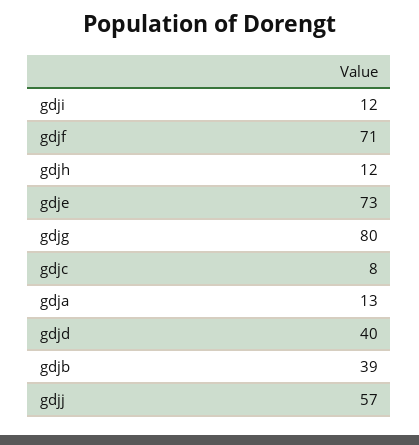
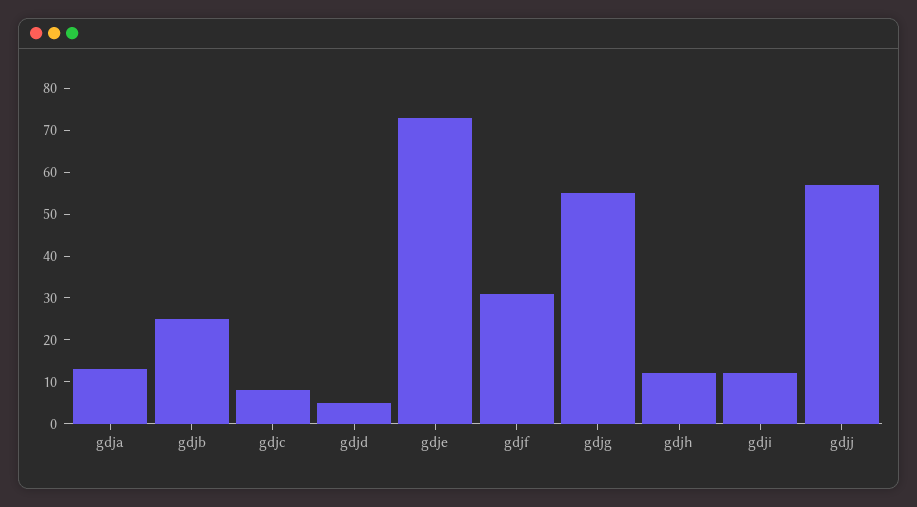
gdjf: 71 -> 30
gdjg: 80 -> 55
gdjd: 40 -> 5
gdjb: 39 -> 25

